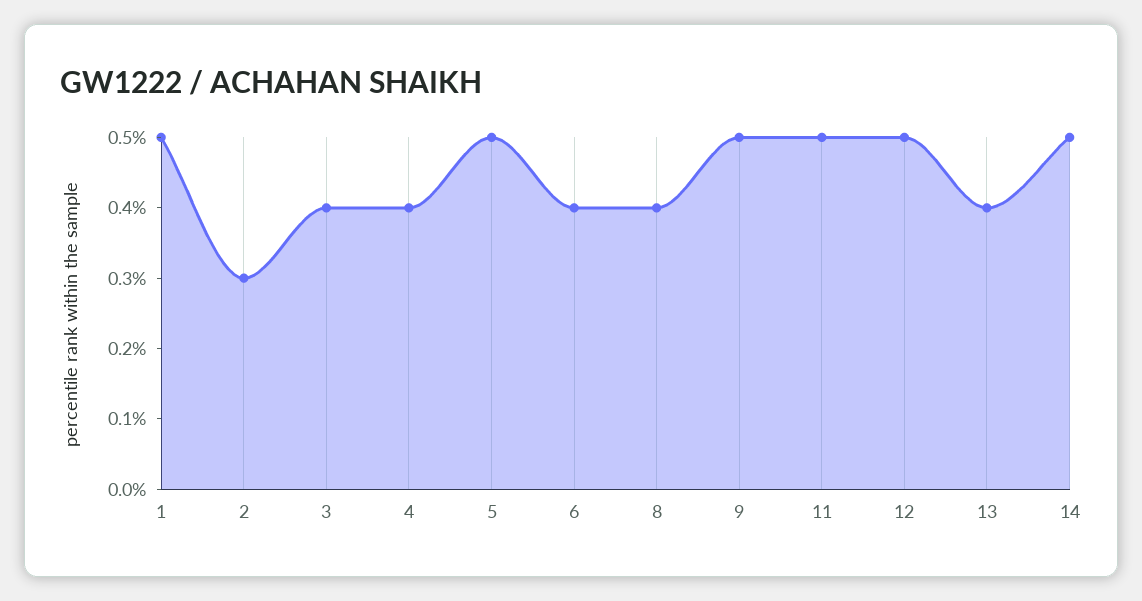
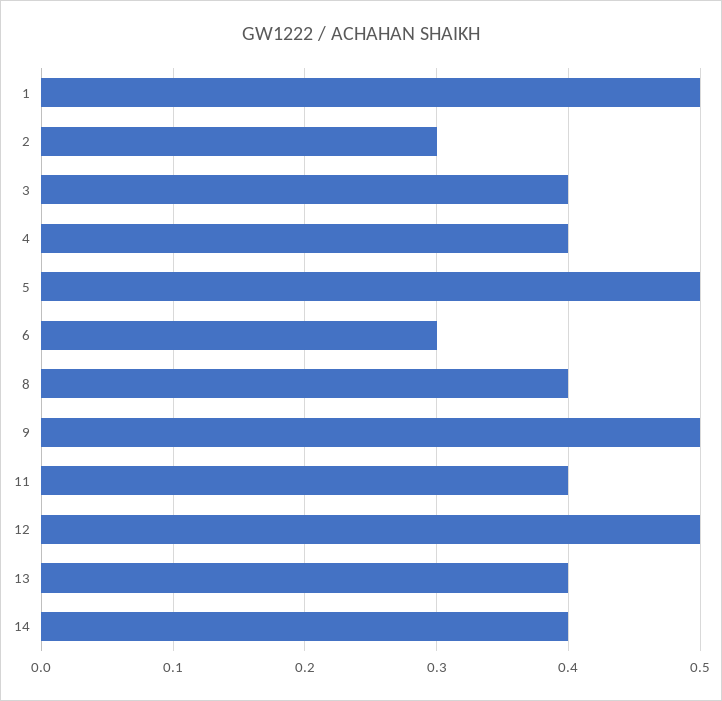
6: 0.4 -> 0.3
11: 0.5 -> 0.4
14: 0.5 -> 0.4

